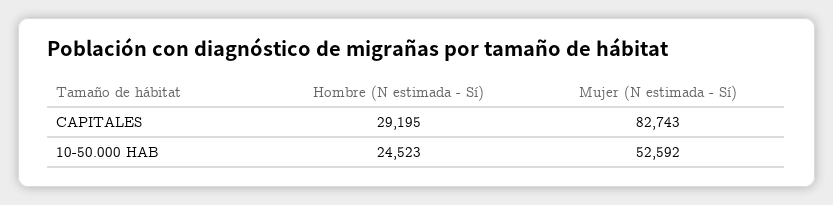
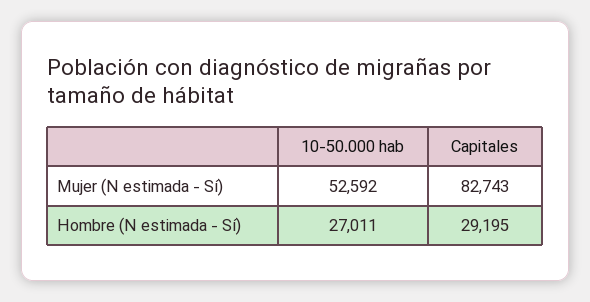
Hombre (N estimada - Sí), 10-50.000 HAB: 24523 -> 27011

